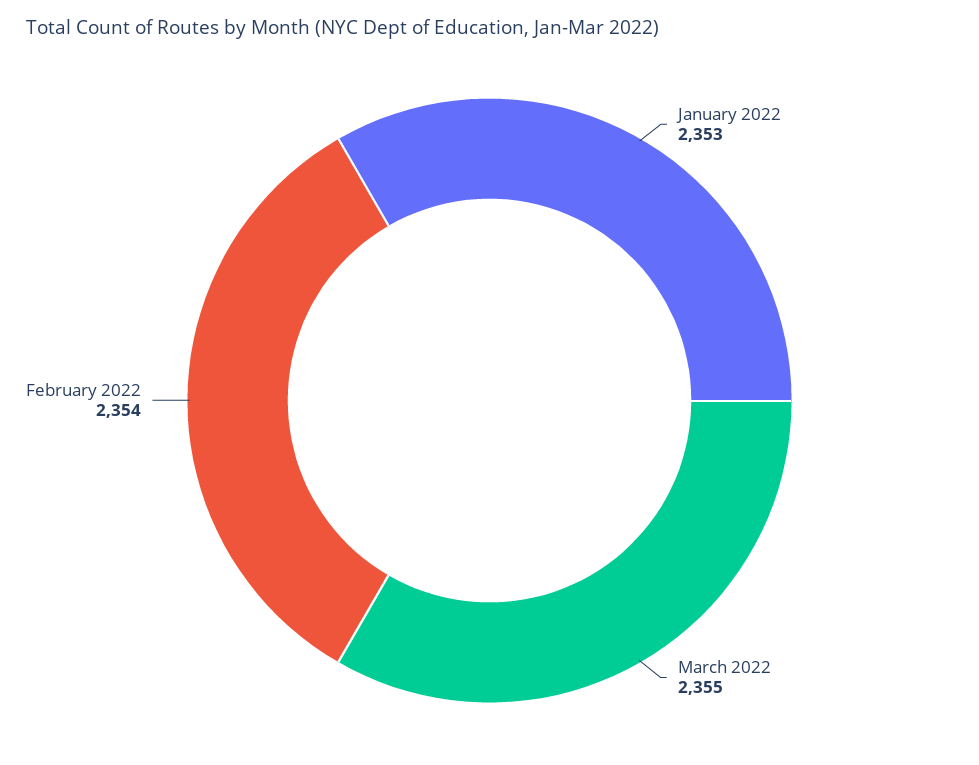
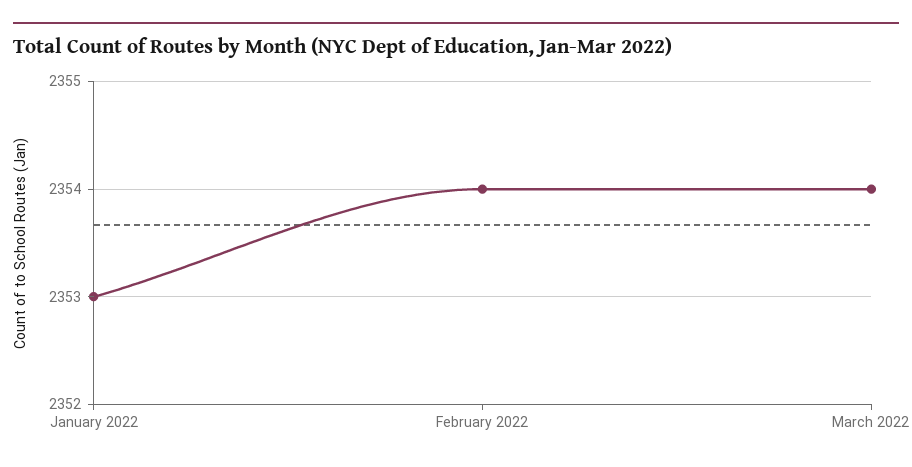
March 2022: 2355 -> 2354

